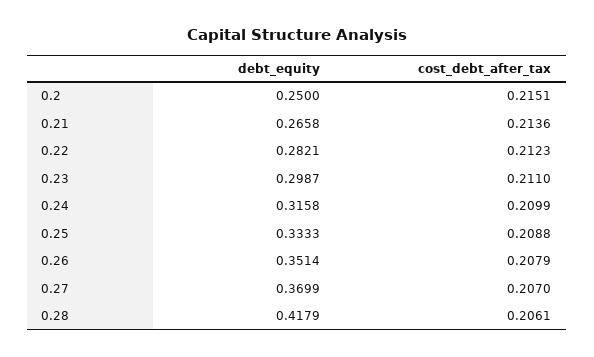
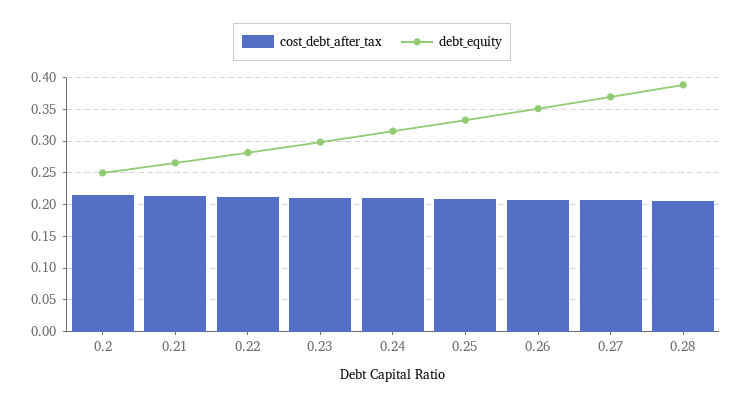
debt_equity, 0.28: 0.4179 -> 0.39

